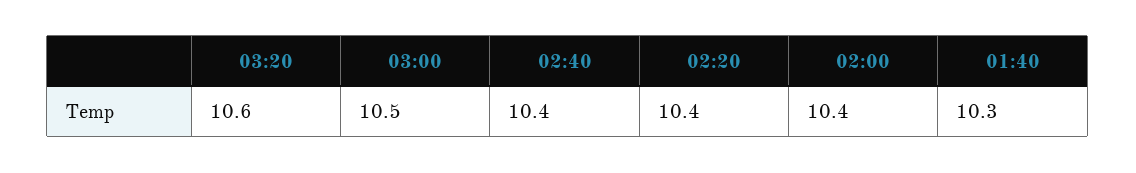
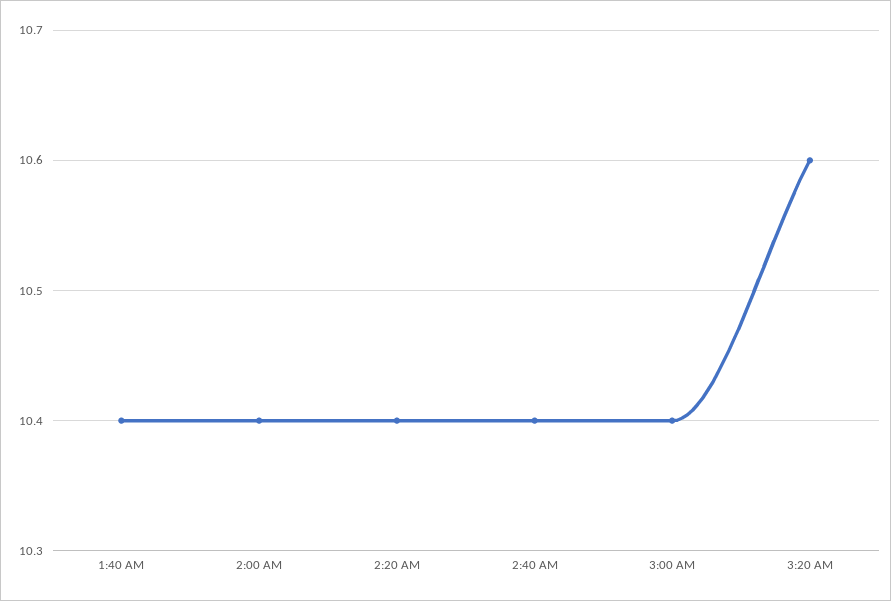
03:00: 10.5 -> 10.4
01:40: 10.3 -> 10.4

